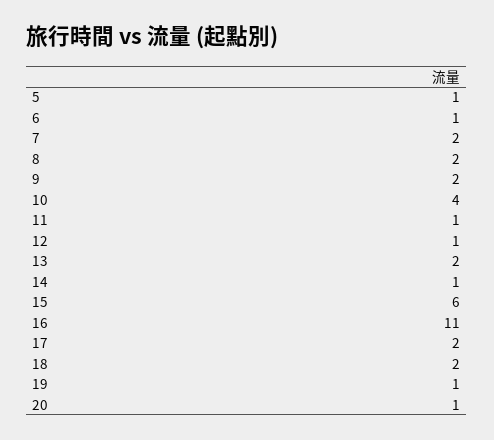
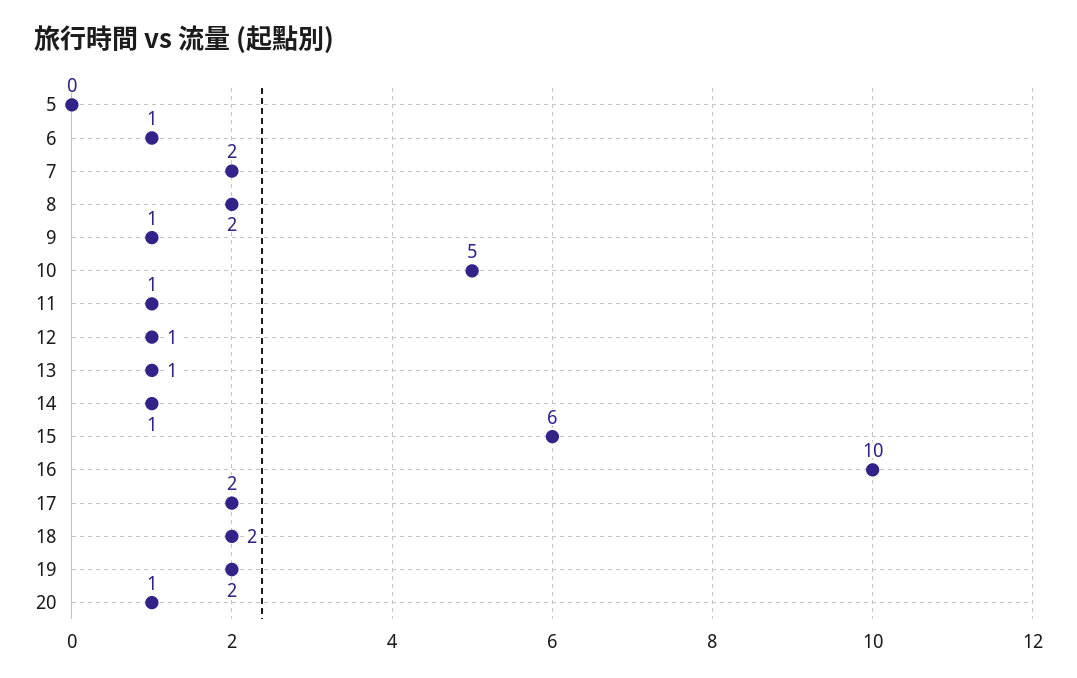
5: 1 -> 0
9: 2 -> 1
10: 4 -> 5
13: 2 -> 1
16: 11 -> 10
19: 1 -> 2

